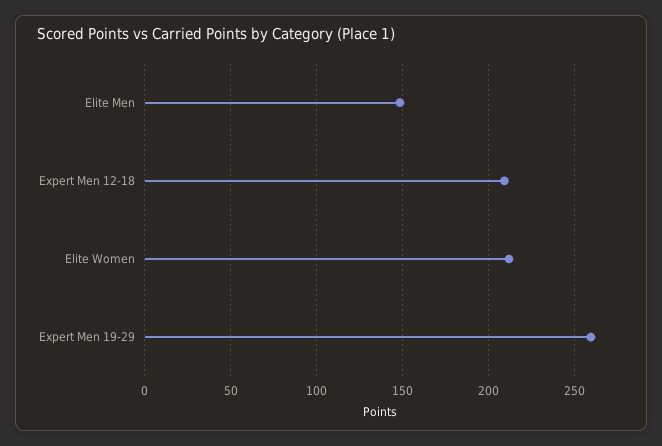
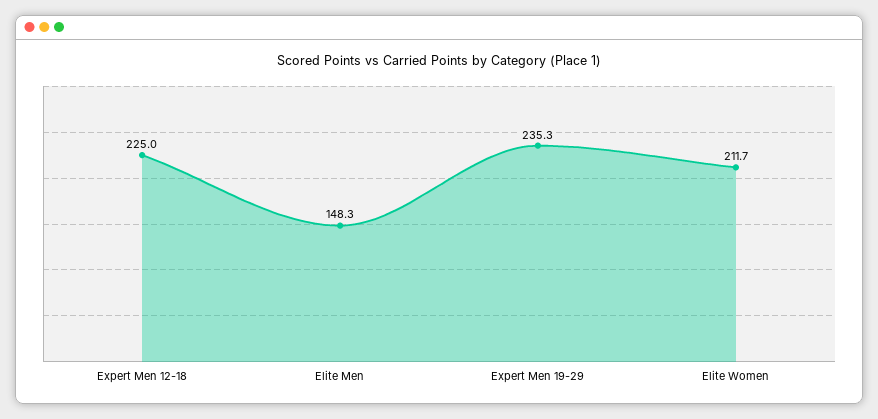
Expert Men 12-18: 210 -> 225
Expert Men 19-29: 260 -> 235.3

